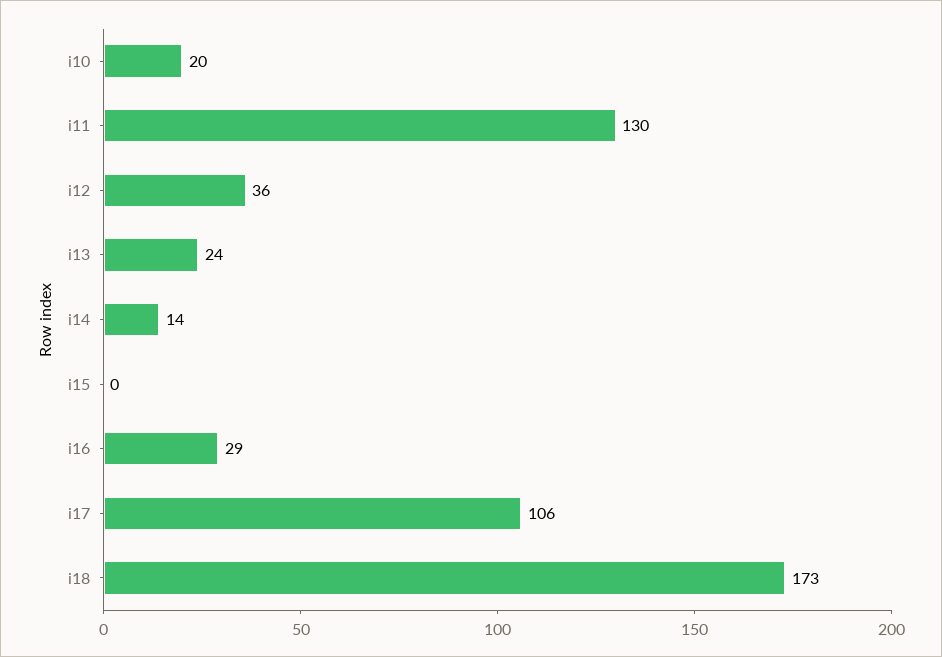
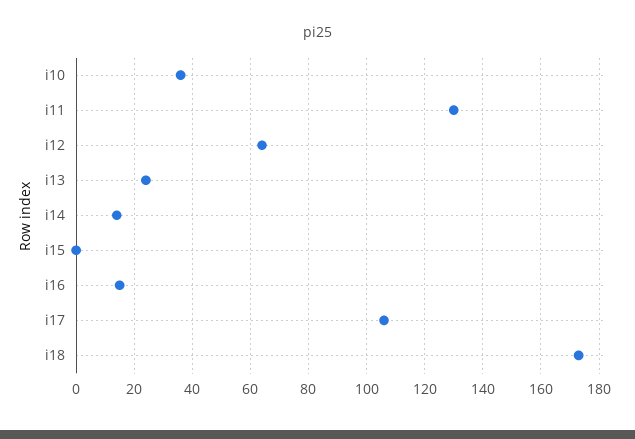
i10: 20 -> 35
i12: 36 -> 65
i16: 29 -> 15

